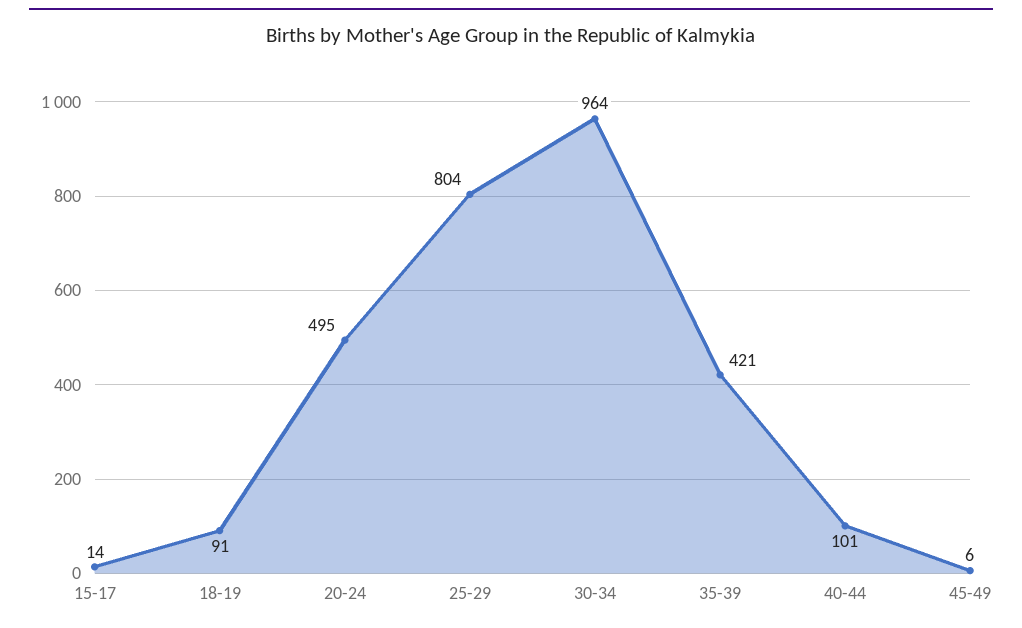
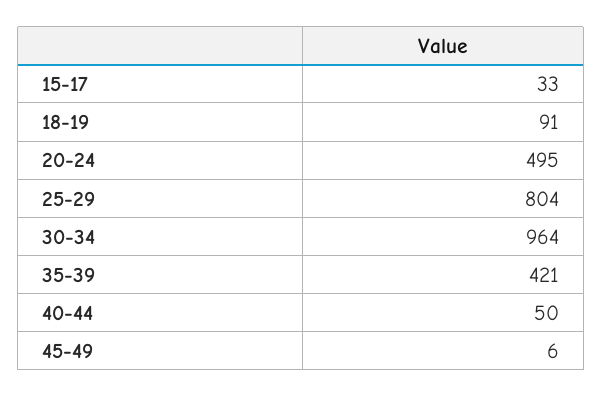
15-17: 14 -> 33
40-44: 101 -> 50

